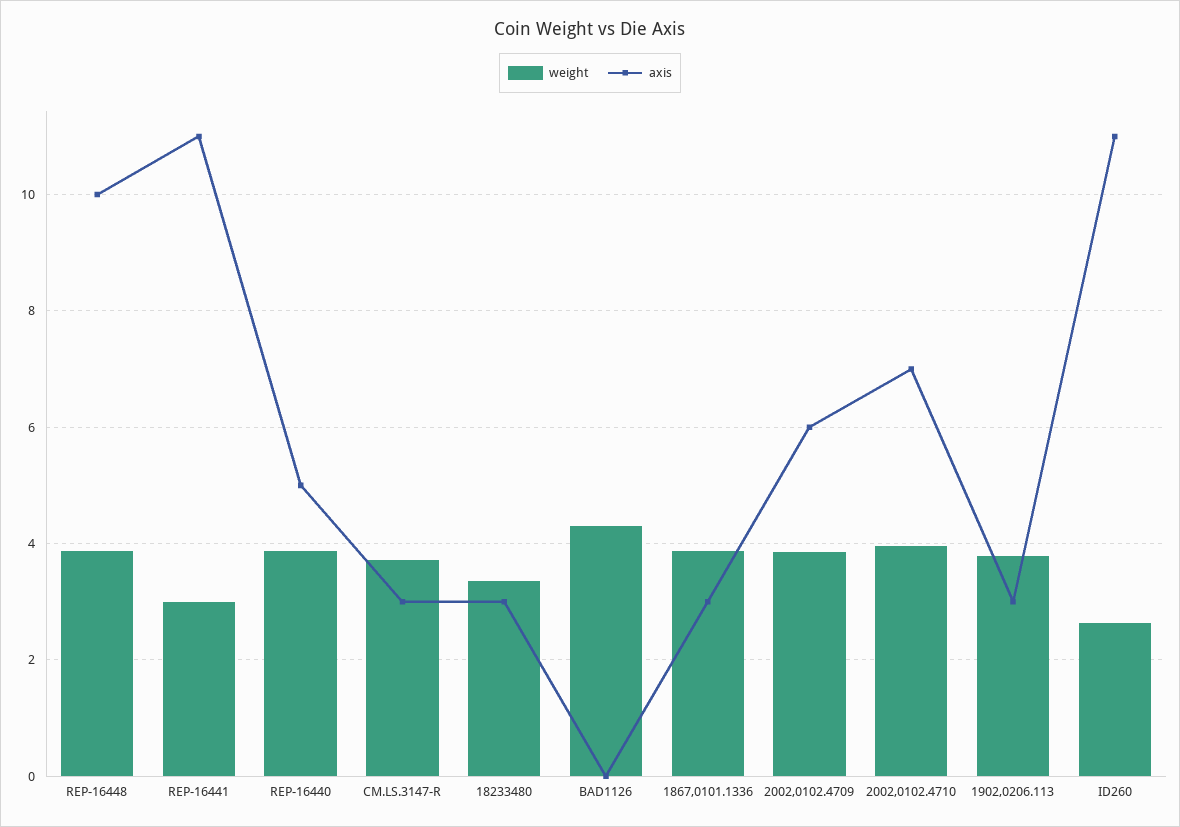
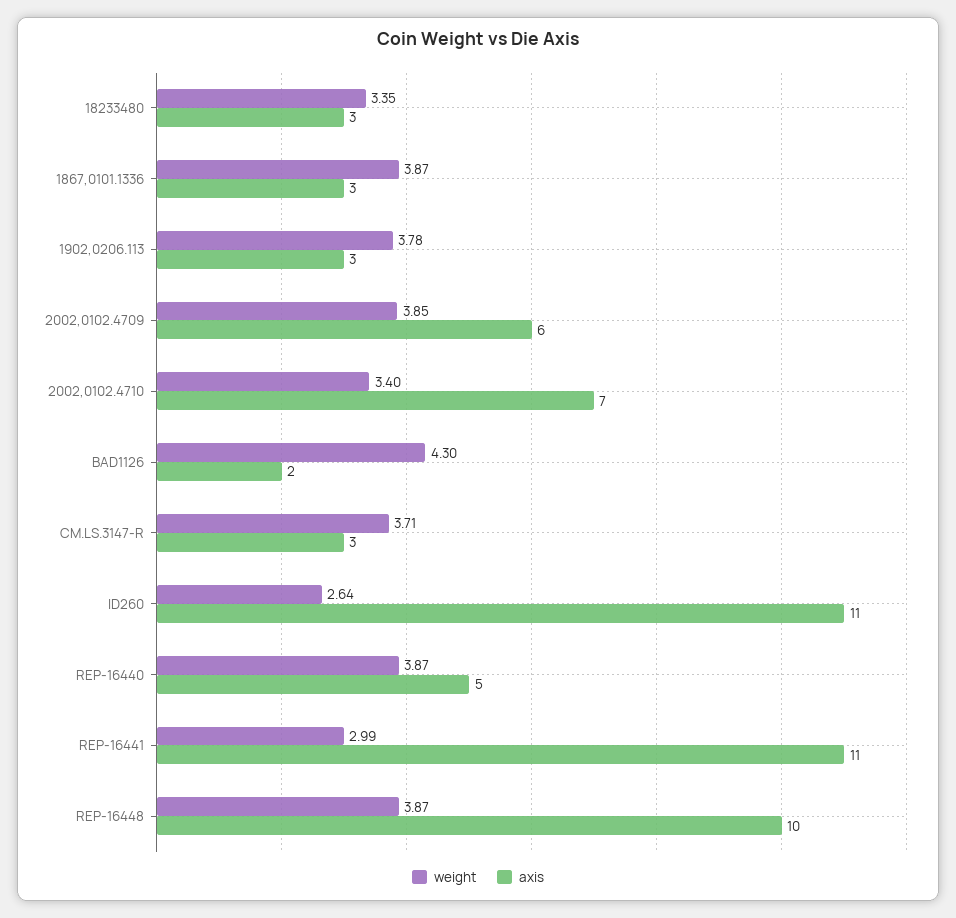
axis, BAD1126: 0 -> 2
weight, 2002,0102.4710: 4 -> 3.4

